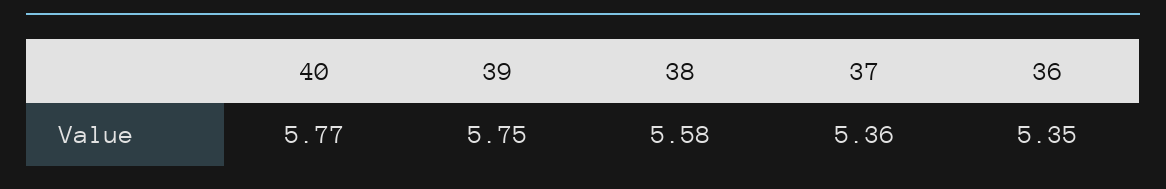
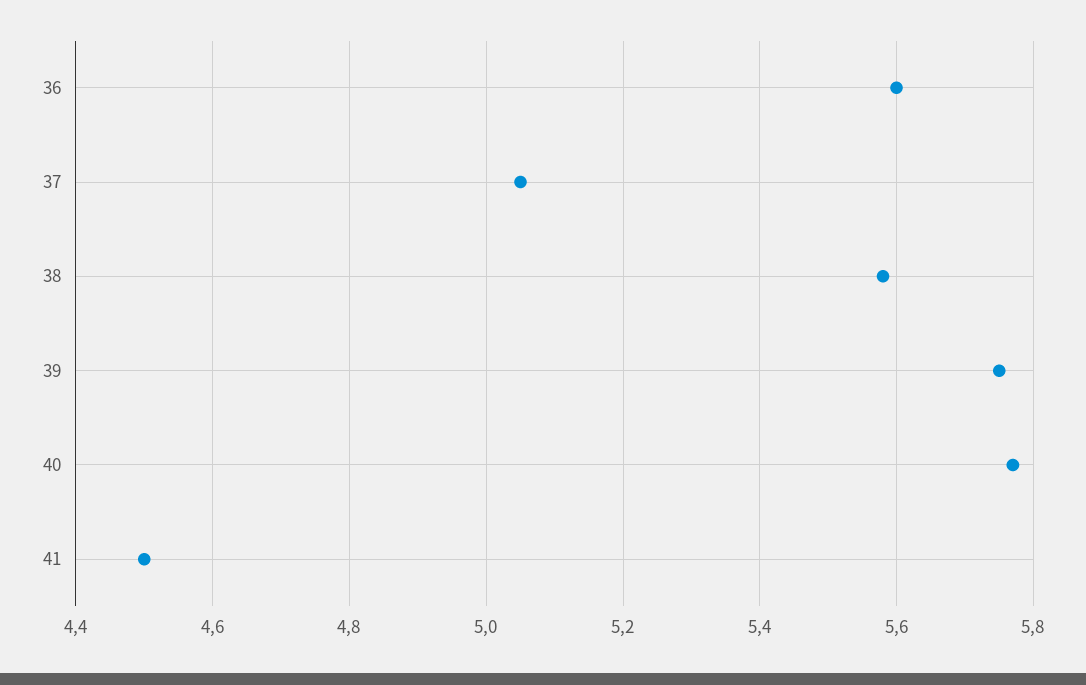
37: 5.36 -> 5.05
36: 5.35 -> 5.6
41: none -> 4.5

